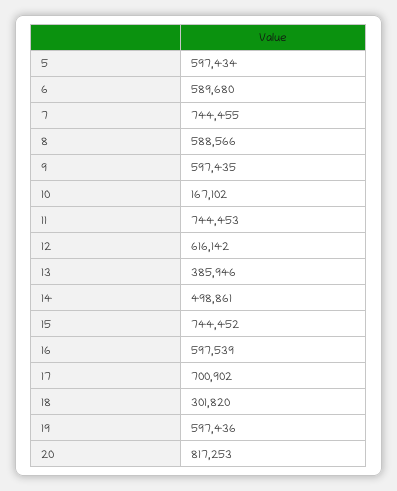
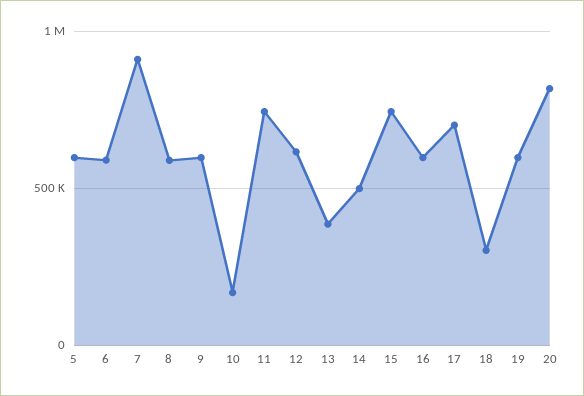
7: 744455 -> 900000

